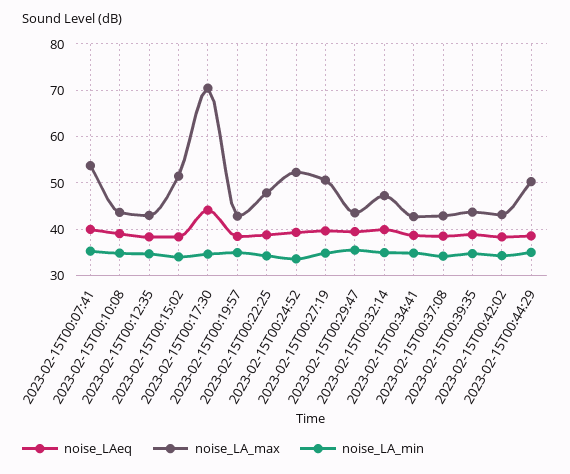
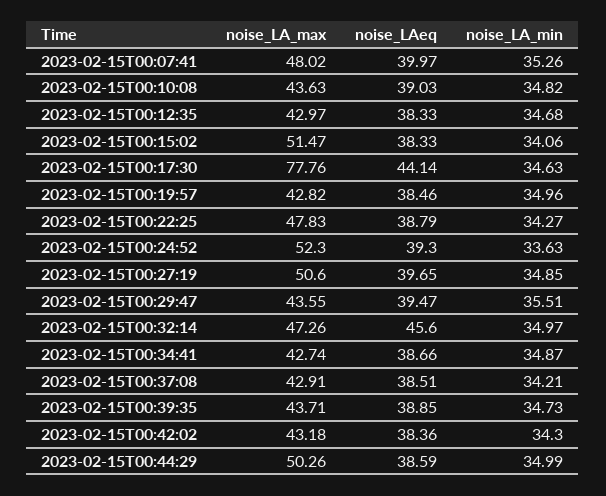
noise_LA_max, 2023-02-15T00:07:41: 54 -> 48.02
noise_LA_max, 2023-02-15T00:17:30: 70 -> 77.76
noise_LAeq, 2023-02-15T00:32:14: 40 -> 45.6

